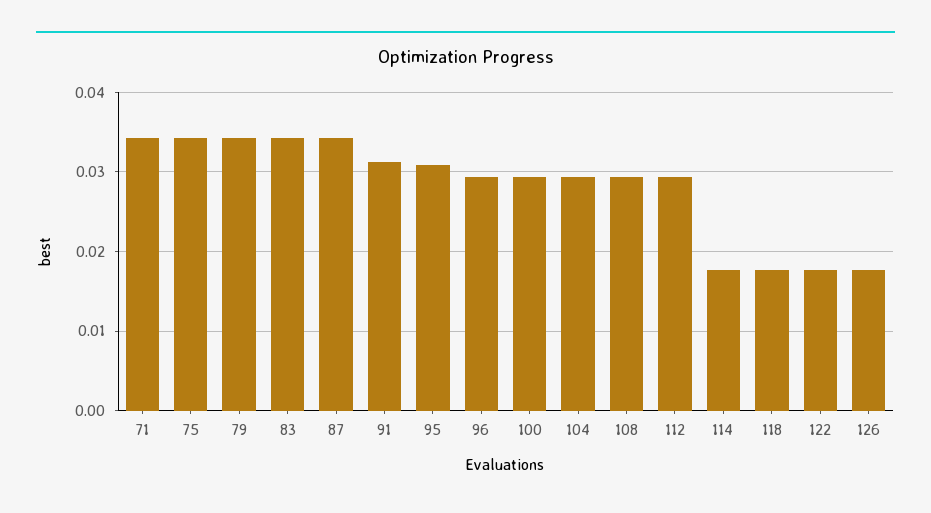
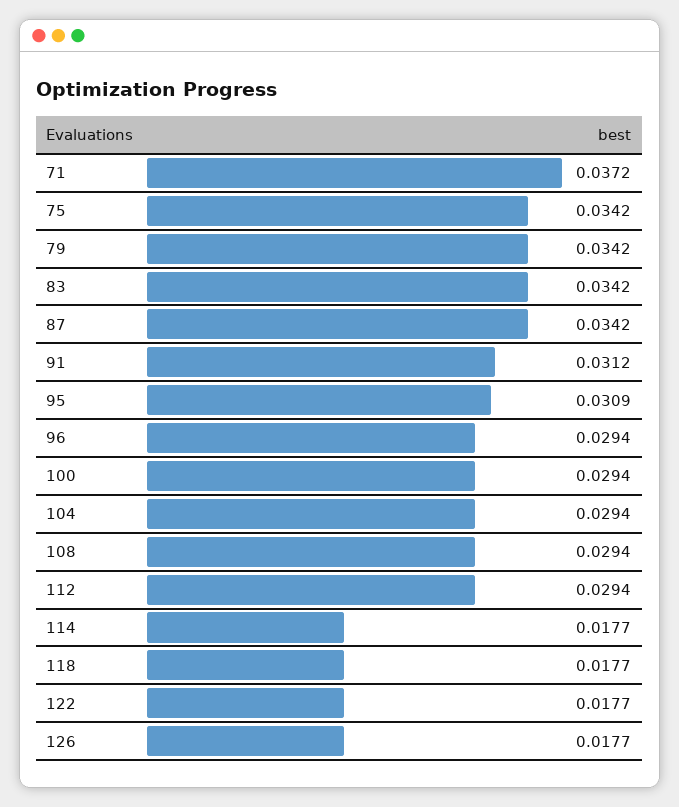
71: 0.034 -> 0.0372

